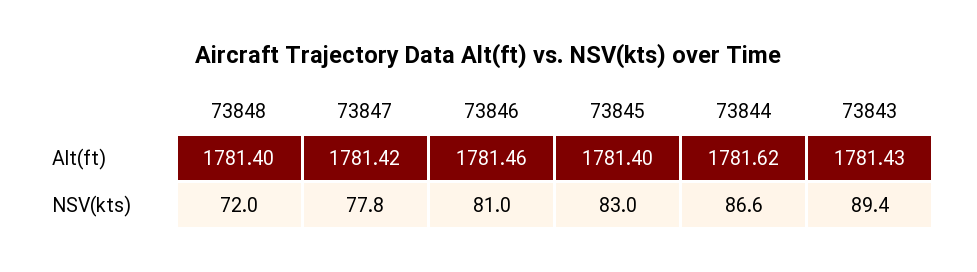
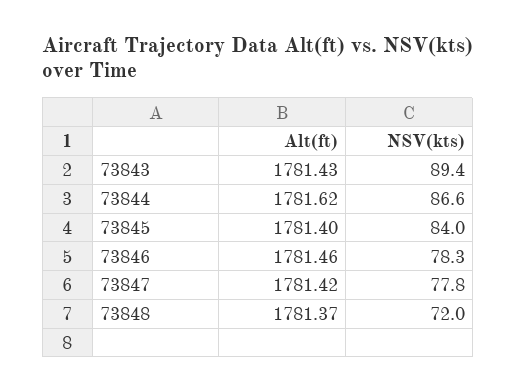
73848, Alt(ft): 1781.4 -> 1781.37
73846, NSV(kts): 81 -> 78.3
73845, NSV(kts): 83 -> 84

